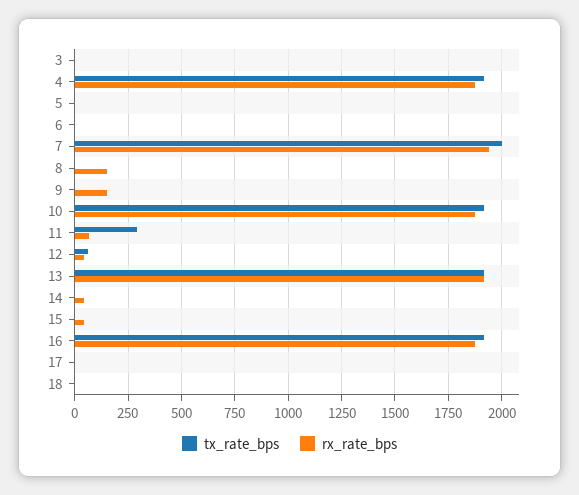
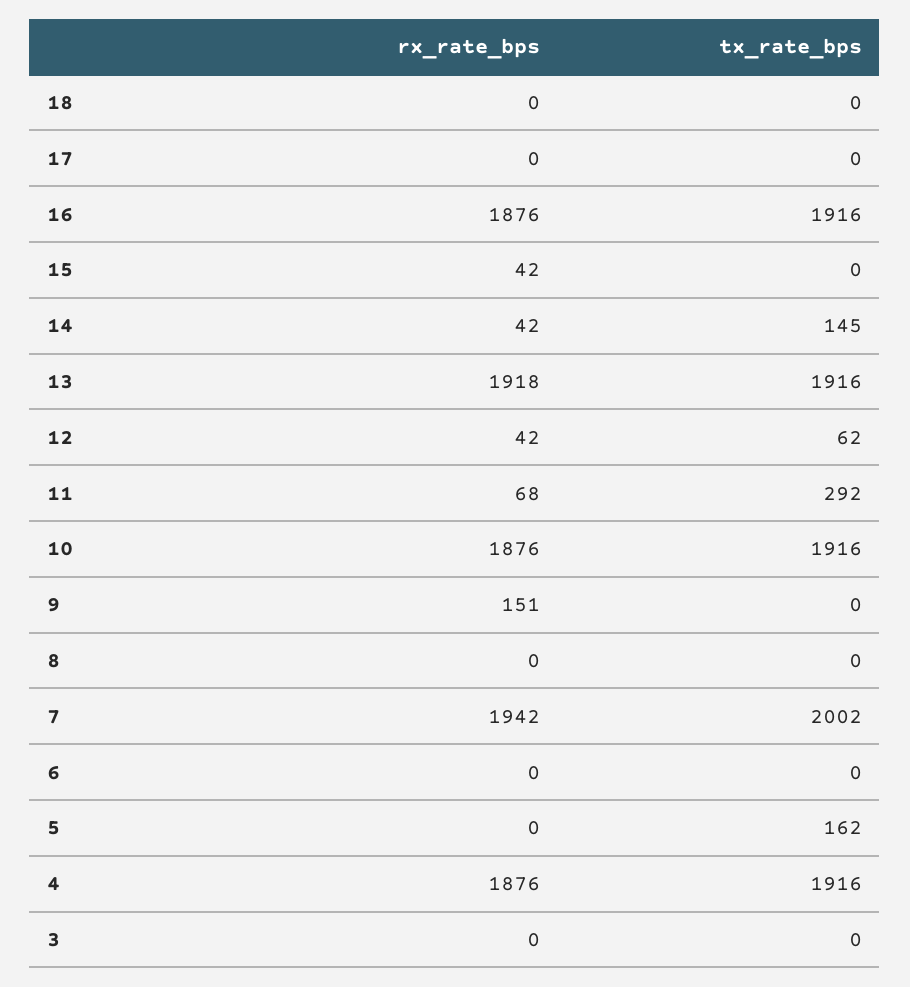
tx_rate_bps, 5: 0 -> 162
rx_rate_bps, 8: 150 -> 0
tx_rate_bps, 14: 0 -> 145

